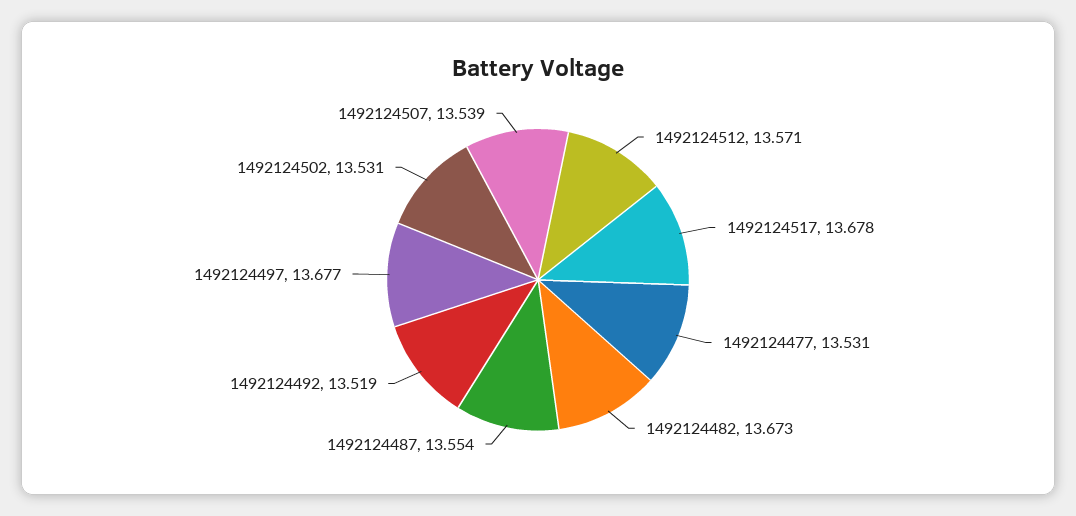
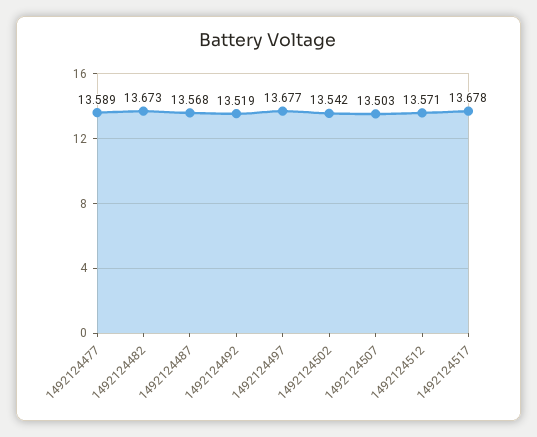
1492124477: 13.531 -> 13.589
1492124487: 13.554 -> 13.568
1492124502: 13.531 -> 13.542
1492124507: 13.539 -> 13.503

